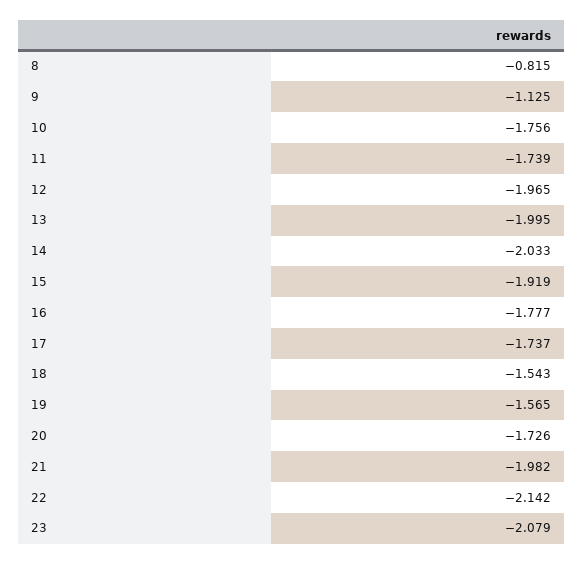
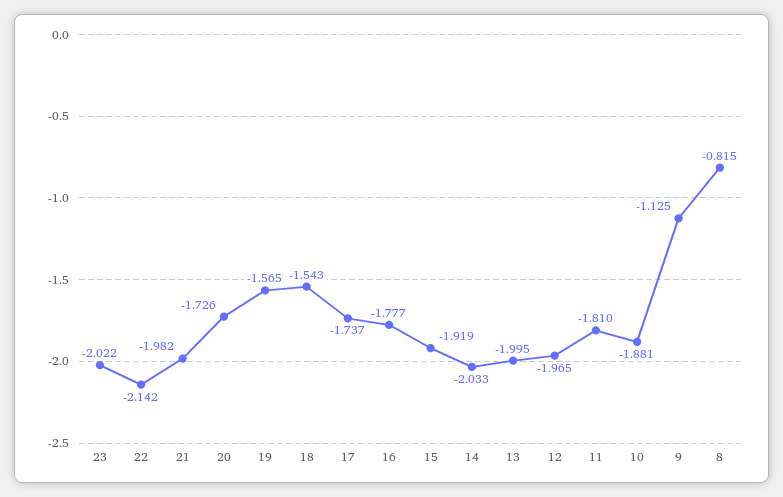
10: -1.756 -> -1.881
11: -1.739 -> -1.81
23: -2.079 -> -2.022

